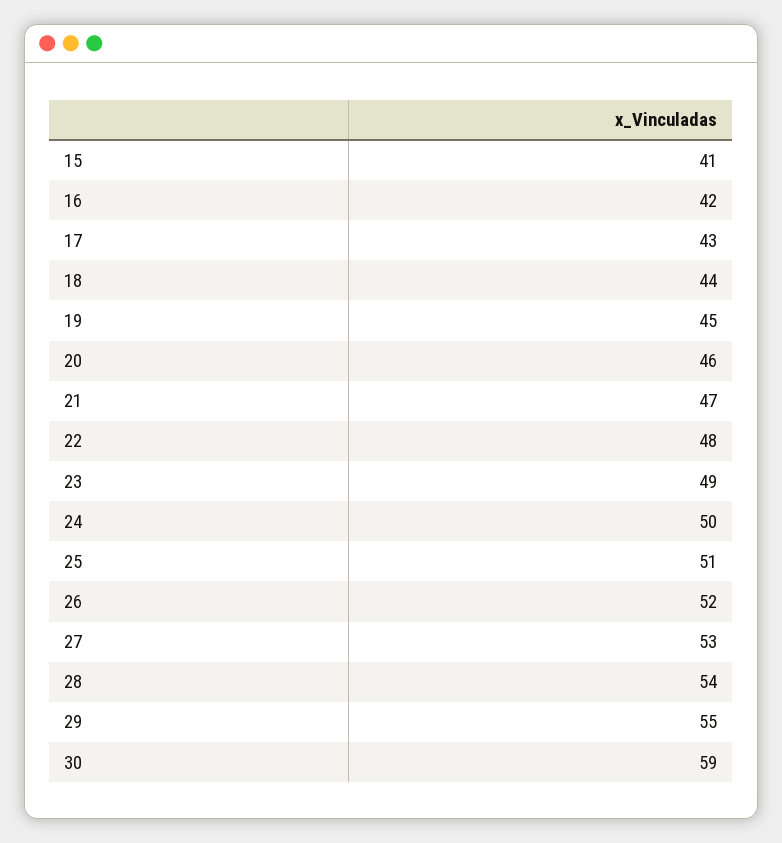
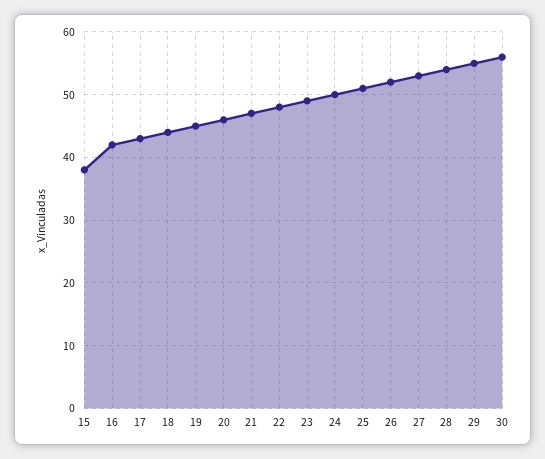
15: 41 -> 38
30: 59 -> 56

